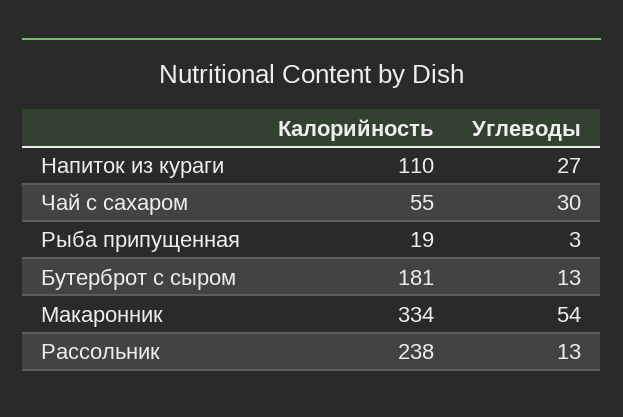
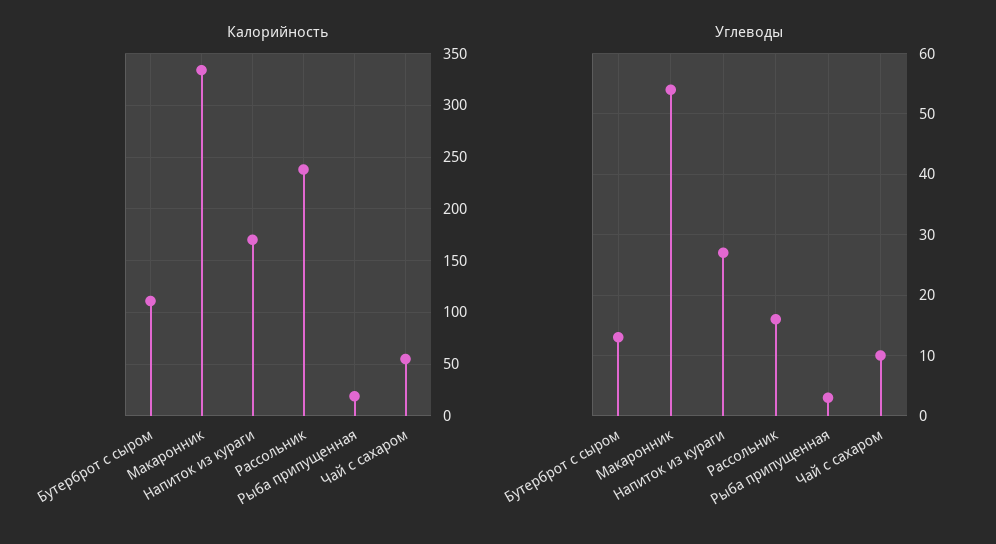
Калорийность, Напиток из кураги: 110 -> 170
Углеводы, Чай с сахаром: 30 -> 10
Калорийность, Бутерброт с сыром: 181 -> 110
Углеводы, Рассольник: 13 -> 16

